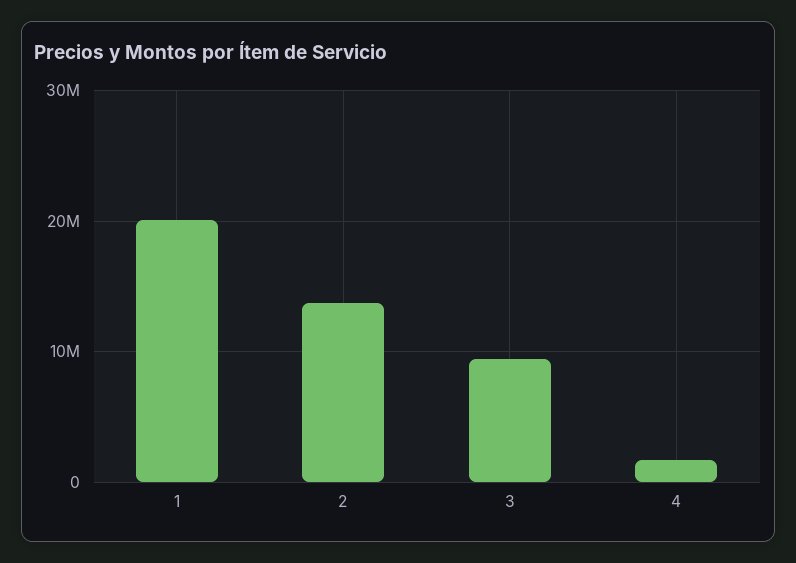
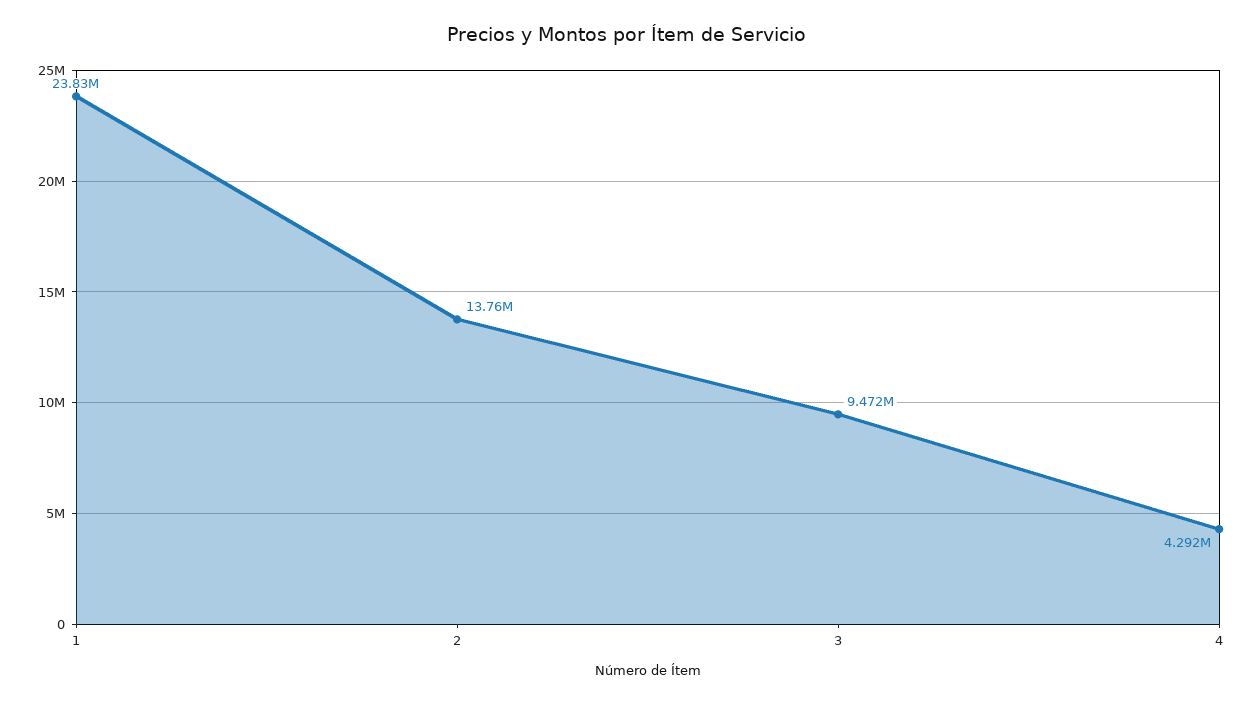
1: 20000000 -> 23830000
4: 2000000 -> 4292000

